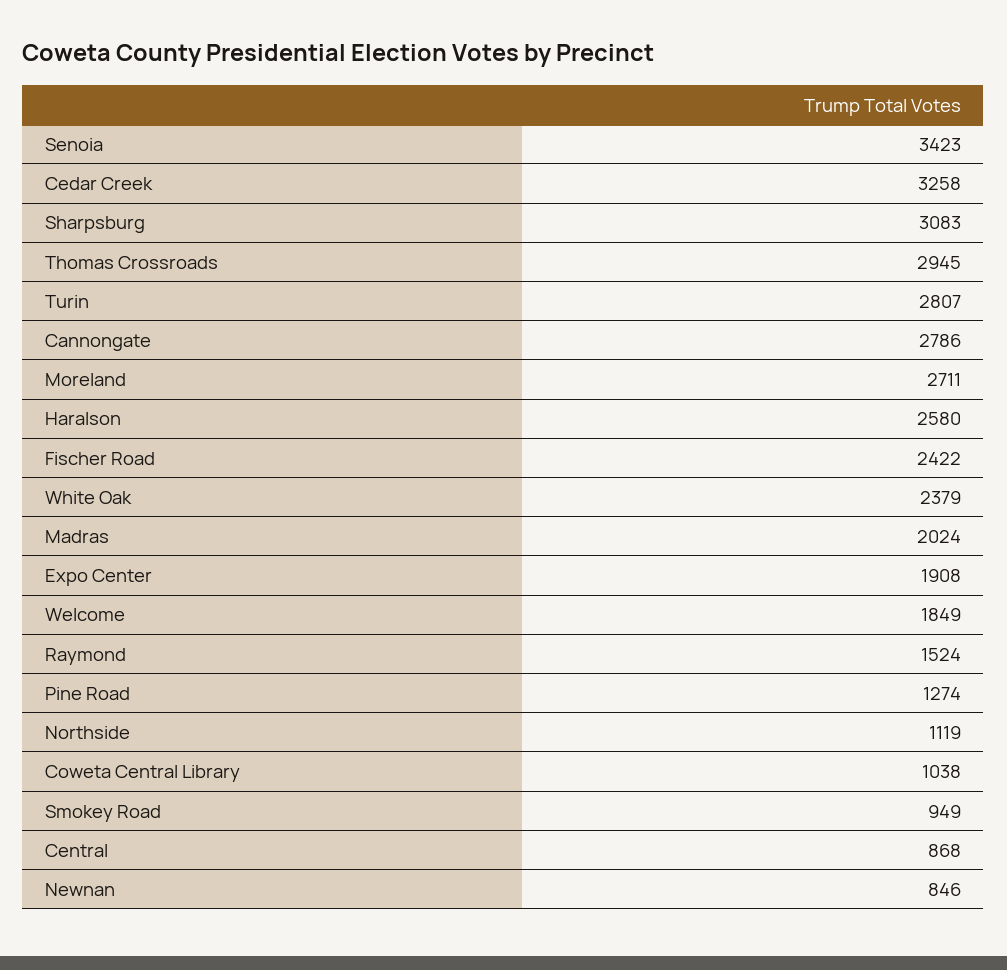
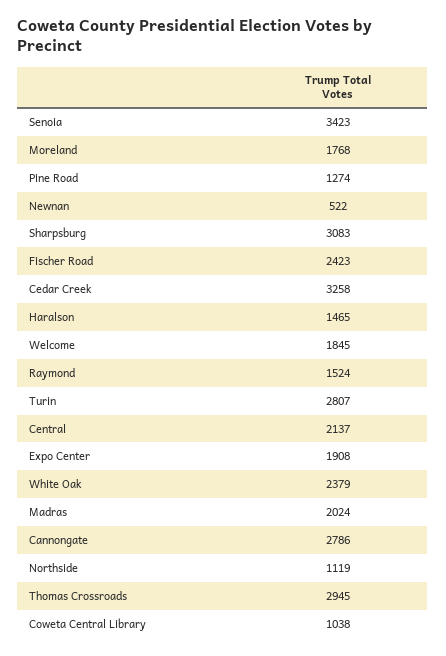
Moreland: 2711 -> 1768
Haralson: 2580 -> 1465
Fischer Road: 2422 -> 2423
Welcome: 1849 -> 1845
Smokey Road: 949 -> none
Central: 868 -> 2137
Newnan: 846 -> 522

